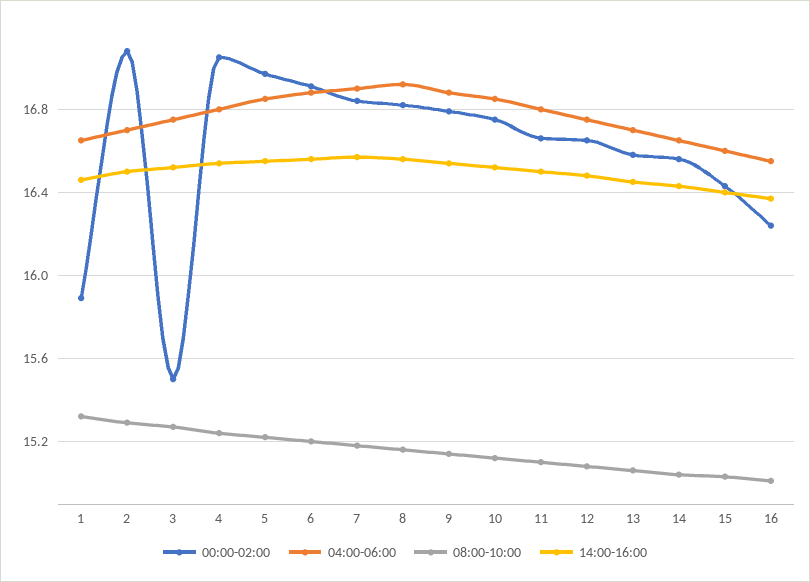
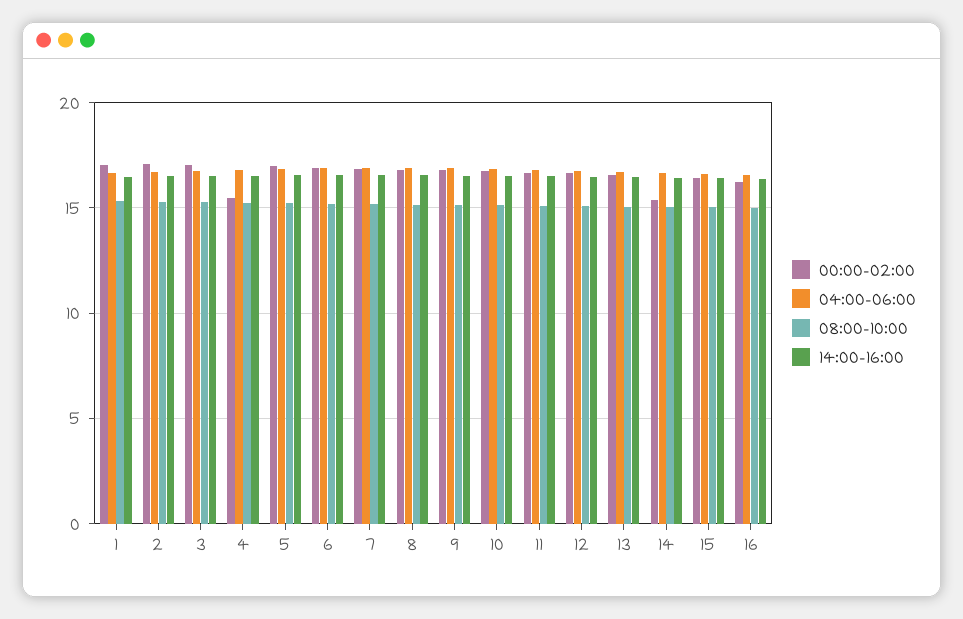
00:00-02:00, 1: 15.9 -> 17
00:00-02:00, 3: 15.5 -> 17
00:00-02:00, 4: 17.05 -> 15.5
00:00-02:00, 14: 16.55 -> 15.5

